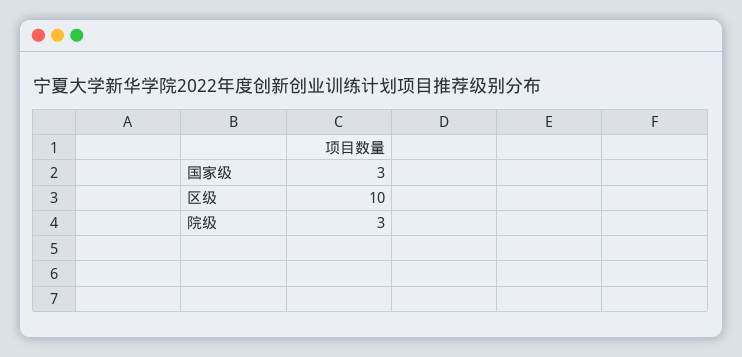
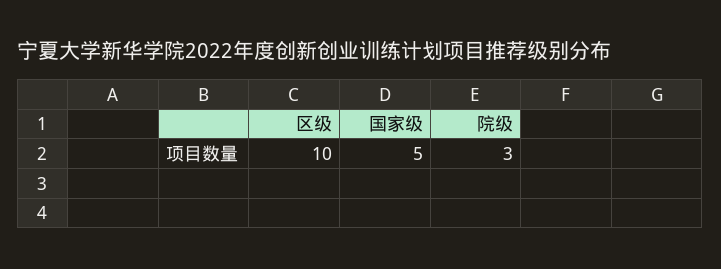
国家级: 3 -> 5

